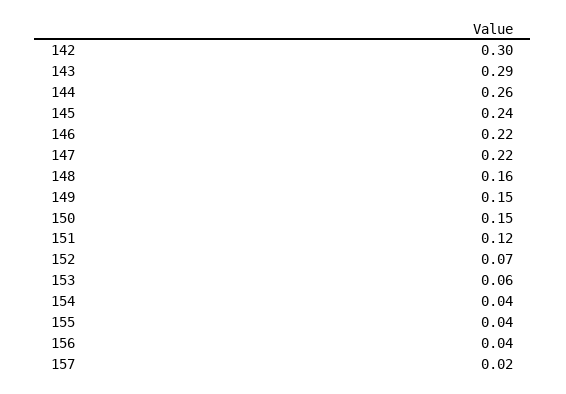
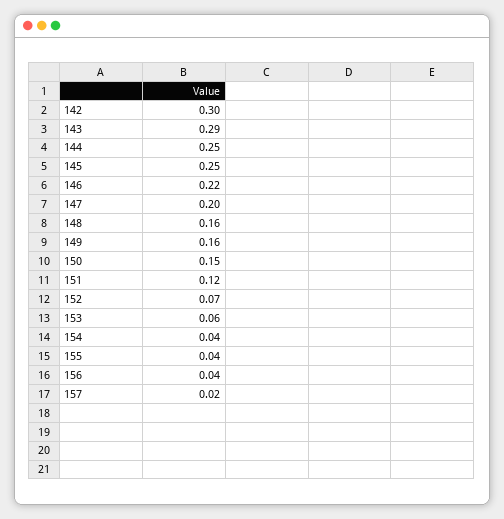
144: 0.26 -> 0.25
145: 0.24 -> 0.25
147: 0.22 -> 0.2
149: 0.15 -> 0.16

